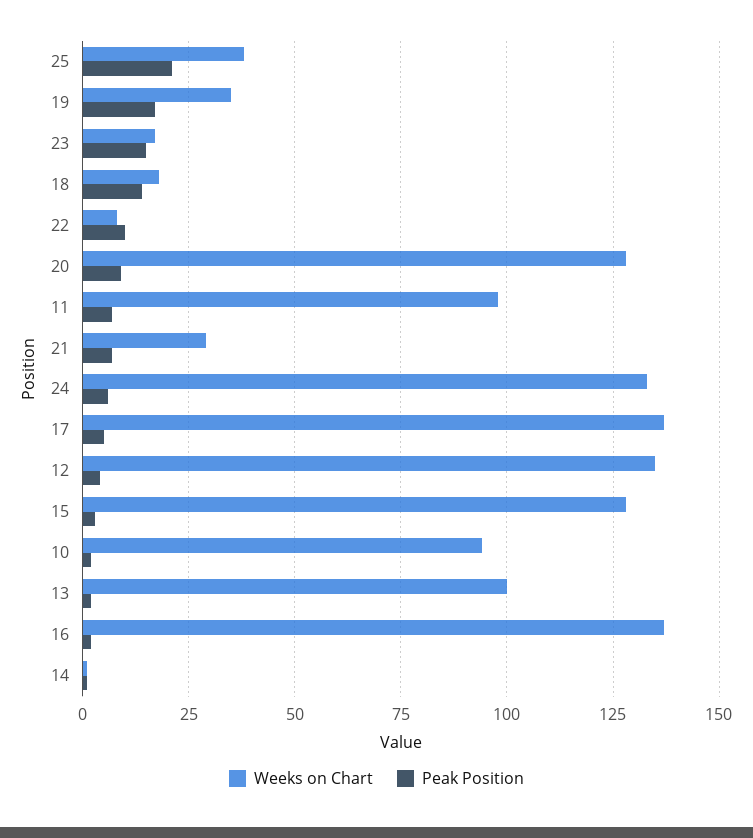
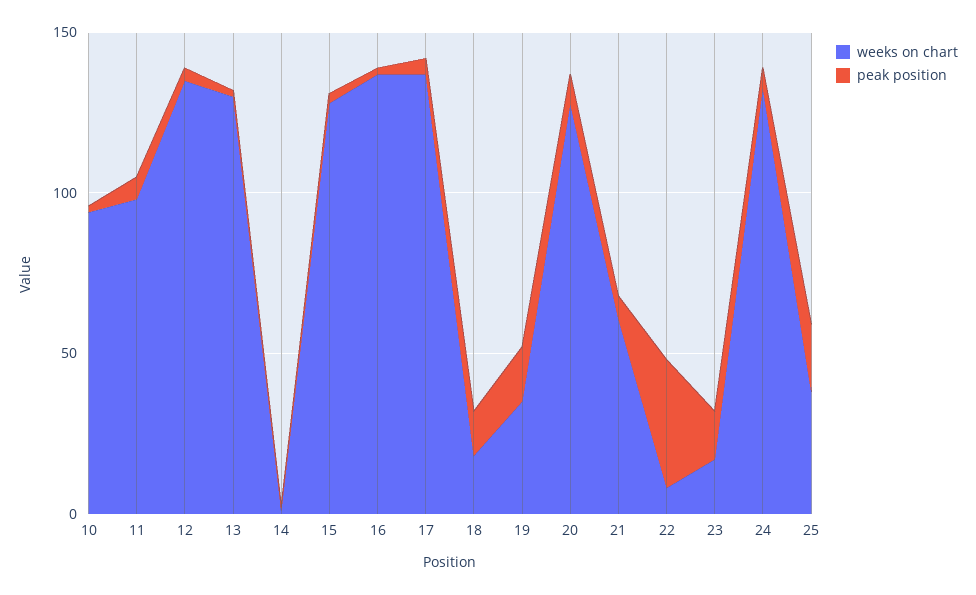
Peak Position, 22: 10 -> 40
Weeks on Chart, 21: 30 -> 60
Weeks on Chart, 13: 100 -> 130

